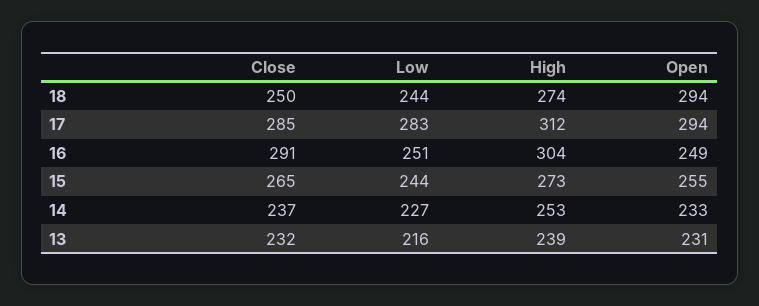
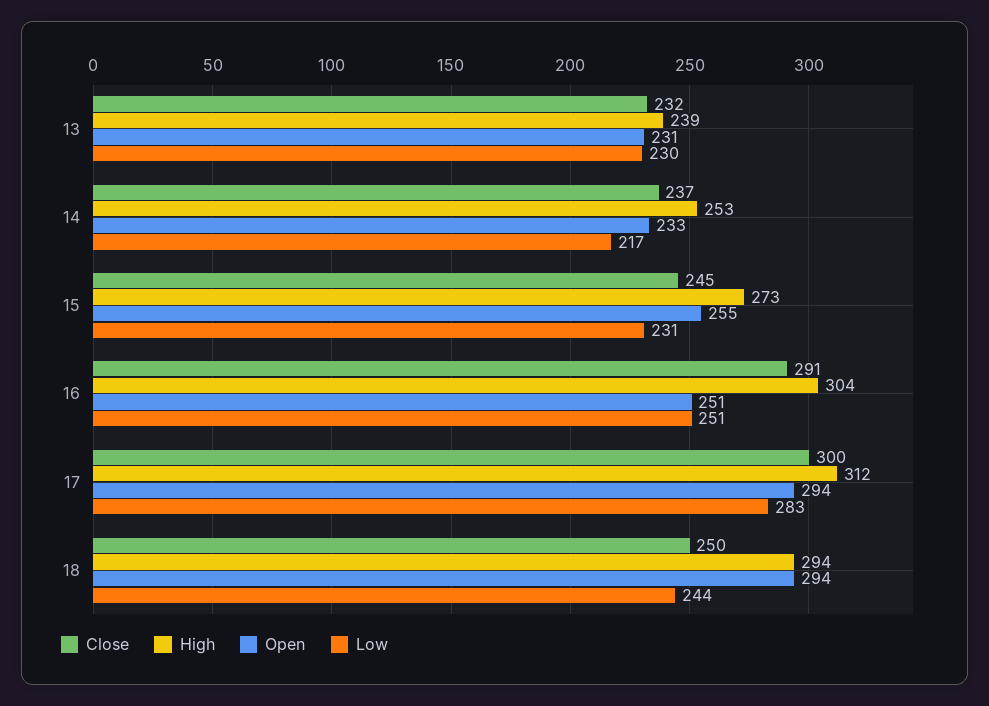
High, 18: 274 -> 294
Close, 17: 285 -> 300
Open, 16: 249 -> 251
Close, 15: 265 -> 245
Low, 15: 244 -> 231
Low, 14: 227 -> 217
Low, 13: 216 -> 230

